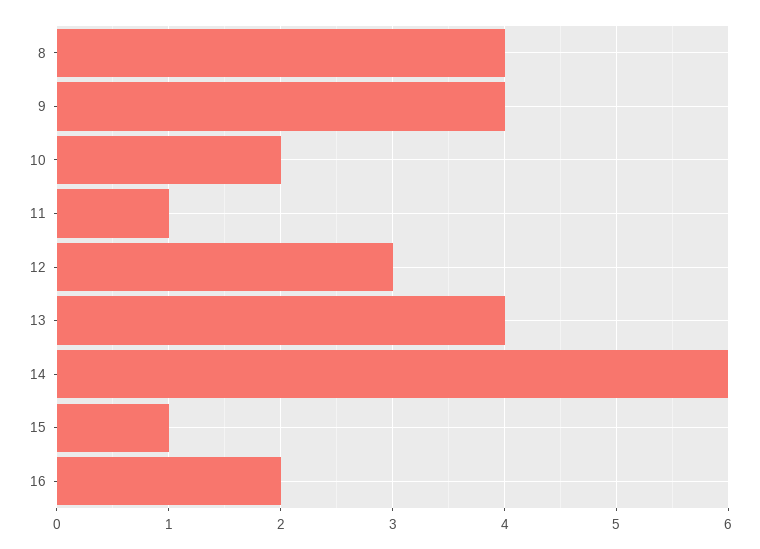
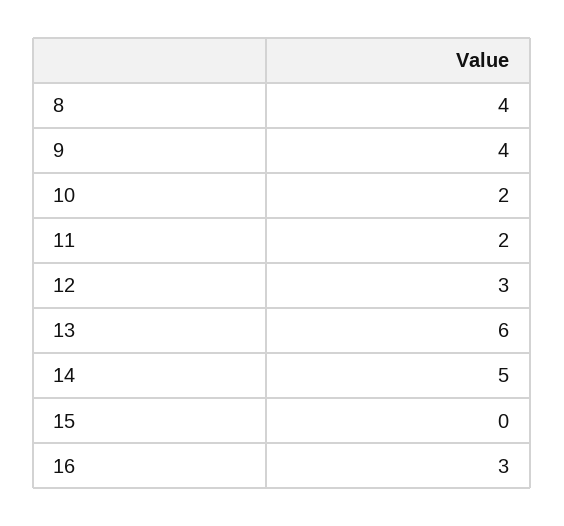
11: 1 -> 2
13: 4 -> 6
14: 6 -> 5
15: 1 -> 0
16: 2 -> 3

